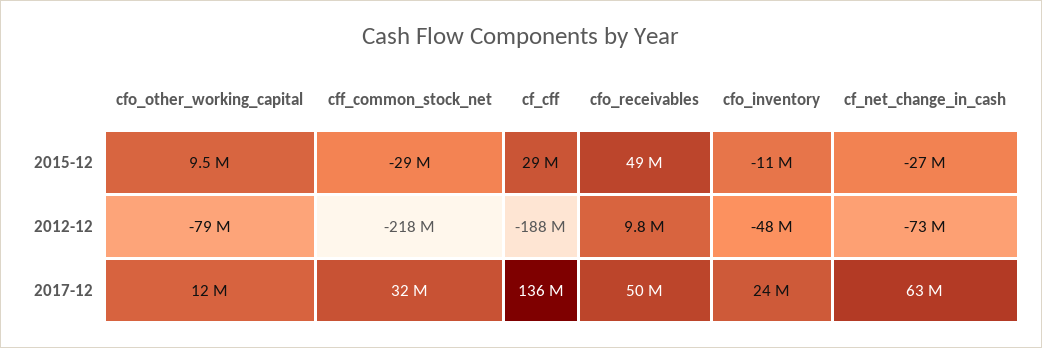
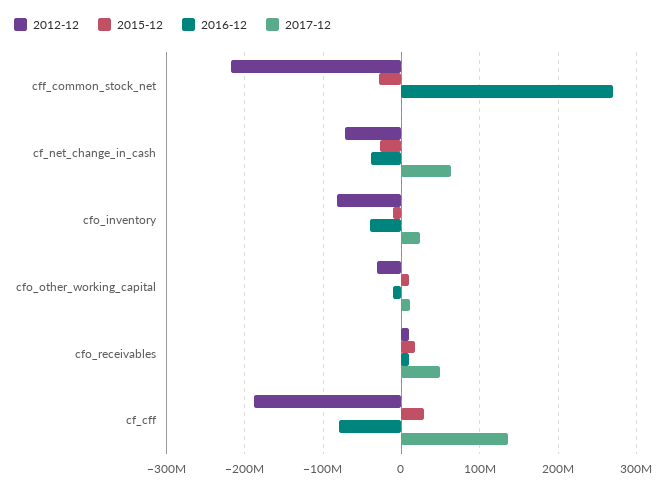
2015-12, cfo_receivables: 49000000 -> 20000000
2012-12, cfo_other_working_capital: -79000000 -> -30000000
2012-12, cfo_inventory: -48000000 -> -80000000
2017-12, cff_common_stock_net: 32000000 -> 0
2016-12, cff_common_stock_net: none -> 270000000
2016-12, cf_net_change_in_cash: none -> -40000000
2016-12, cfo_inventory: none -> -40000000
2016-12, cfo_other_working_capital: none -> -10000000
2016-12, cfo_receivables: none -> 10000000
2016-12, cf_cff: none -> -80000000

